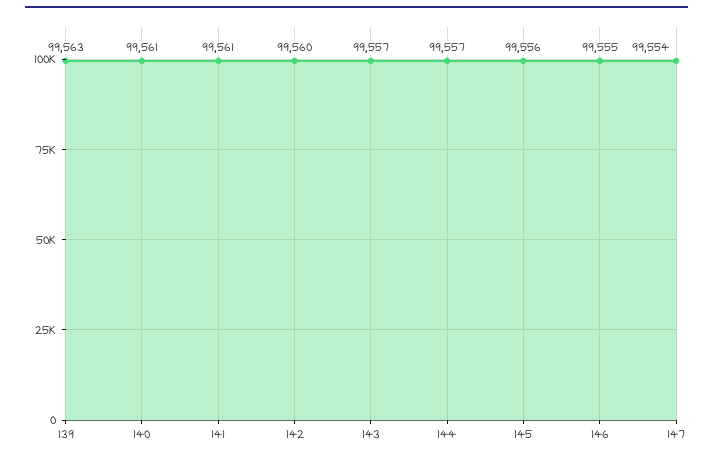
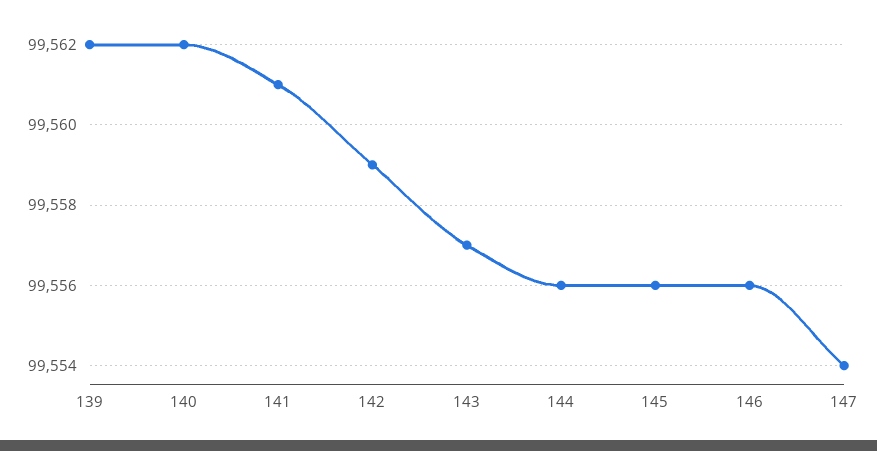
139: 99563 -> 99562
140: 99561 -> 99562
142: 99560 -> 99559
144: 99557 -> 99556
146: 99555 -> 99556

